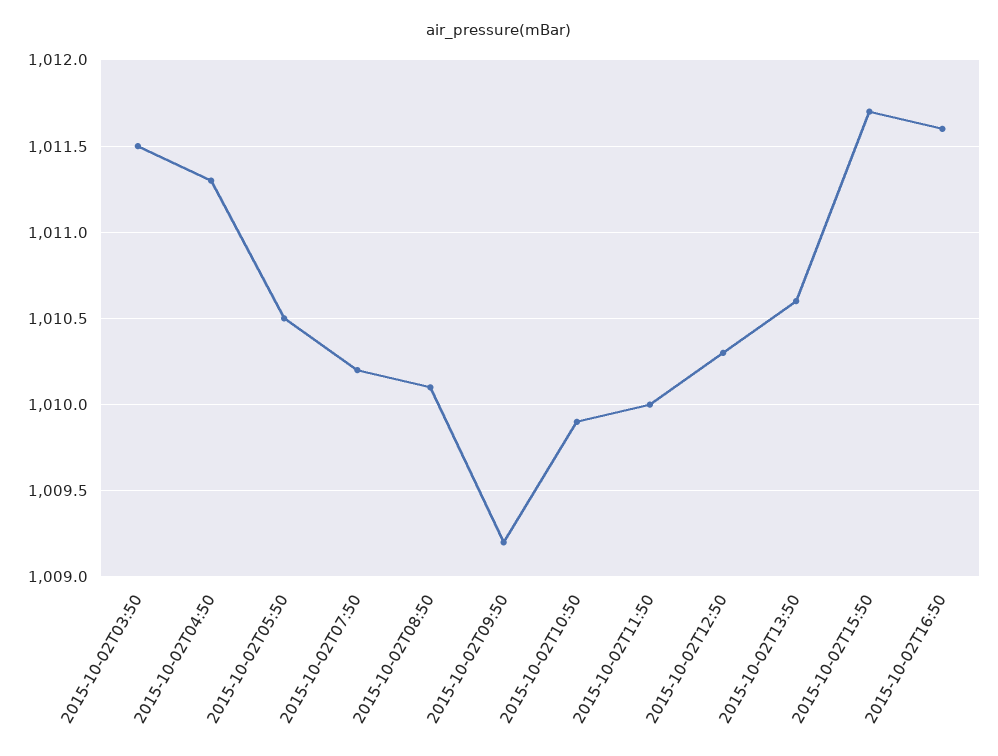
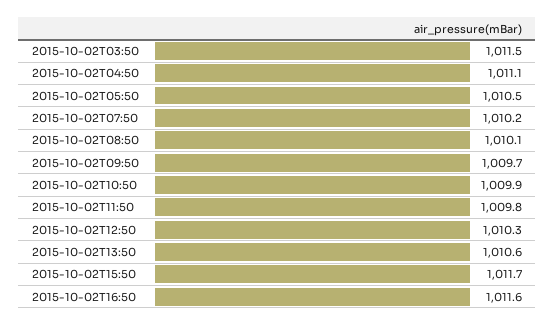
2015-10-02T04:50: 1011.3 -> 1011.1
2015-10-02T09:50: 1009.2 -> 1009.7
2015-10-02T11:50: 1010 -> 1009.8

